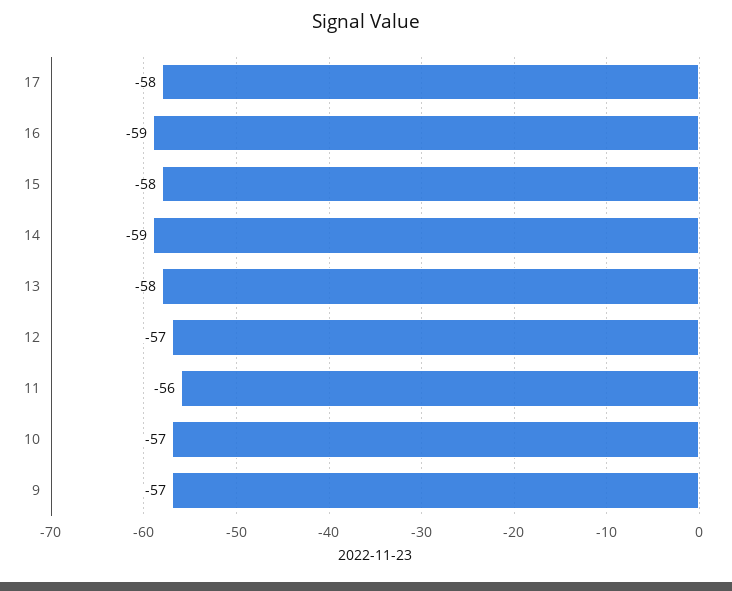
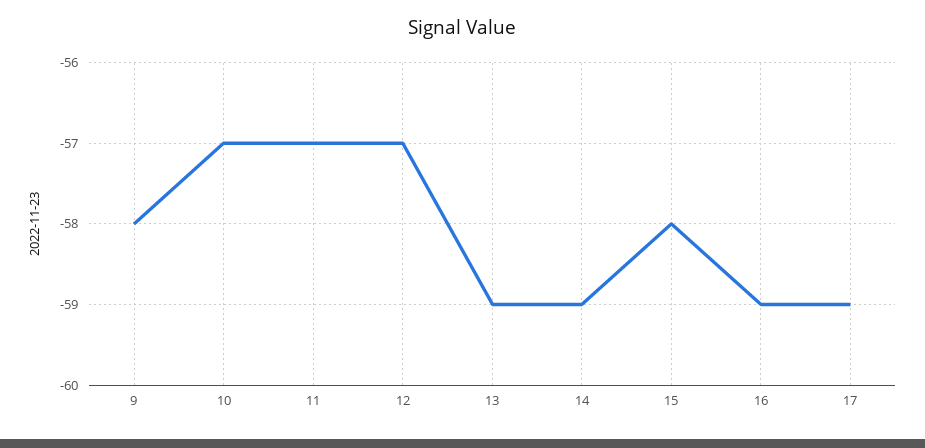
17: -58 -> -59
13: -58 -> -59
11: -56 -> -57
9: -57 -> -58

